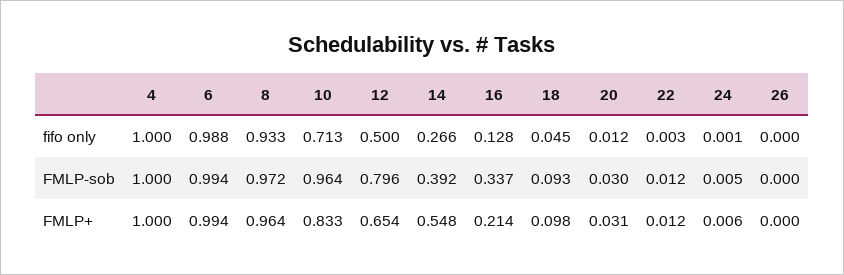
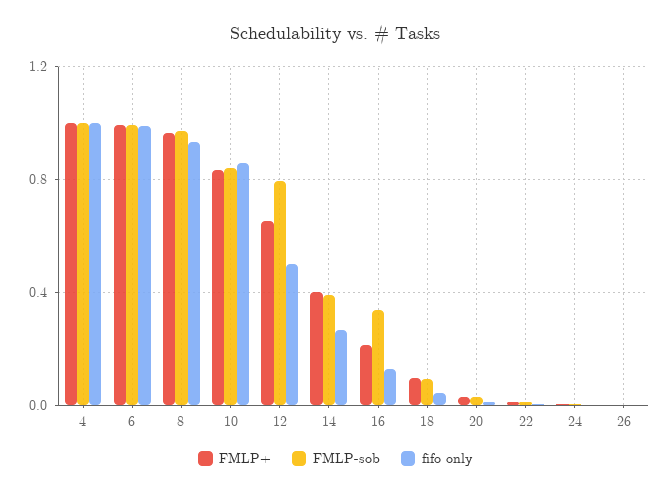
fifo only, 10: 0.713 -> 0.85
FMLP-sob, 10: 0.964 -> 0.85
FMLP+, 14: 0.548 -> 0.4

